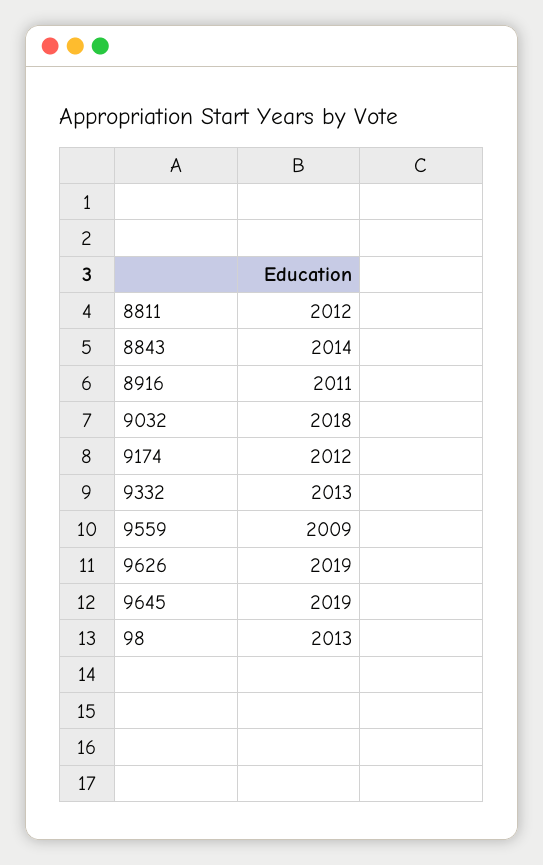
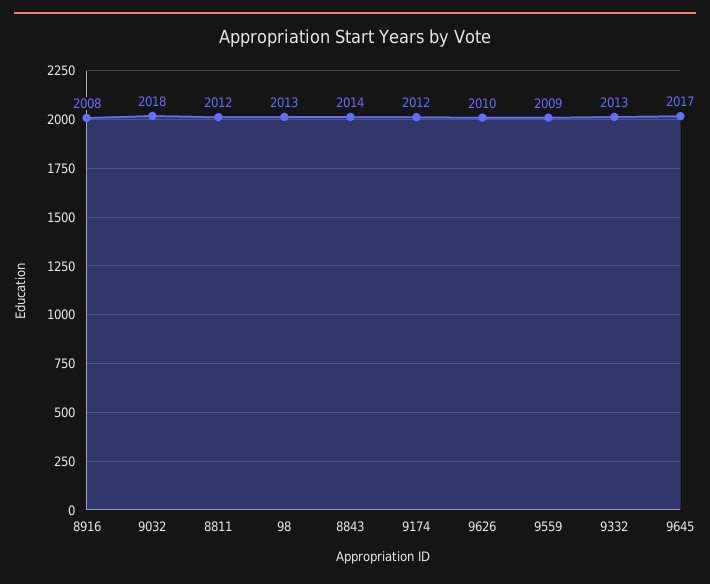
8916: 2011 -> 2008
9626: 2019 -> 2010
9645: 2019 -> 2017

